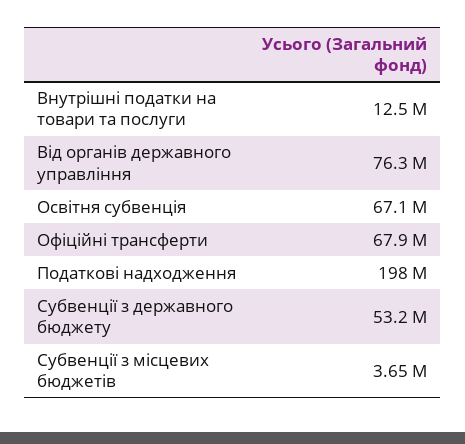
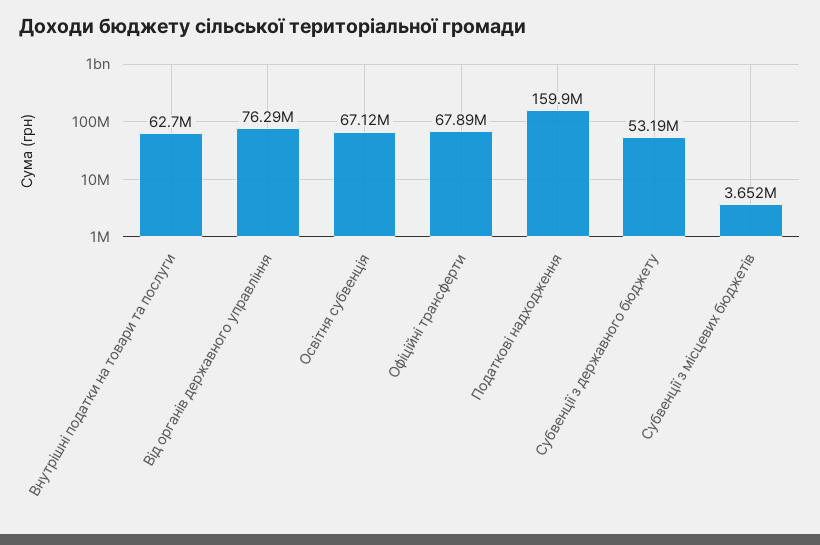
Внутрішні податки на товари та послуги: 12500000 -> 62700000
Податкові надходження: 198000000 -> 159900000

